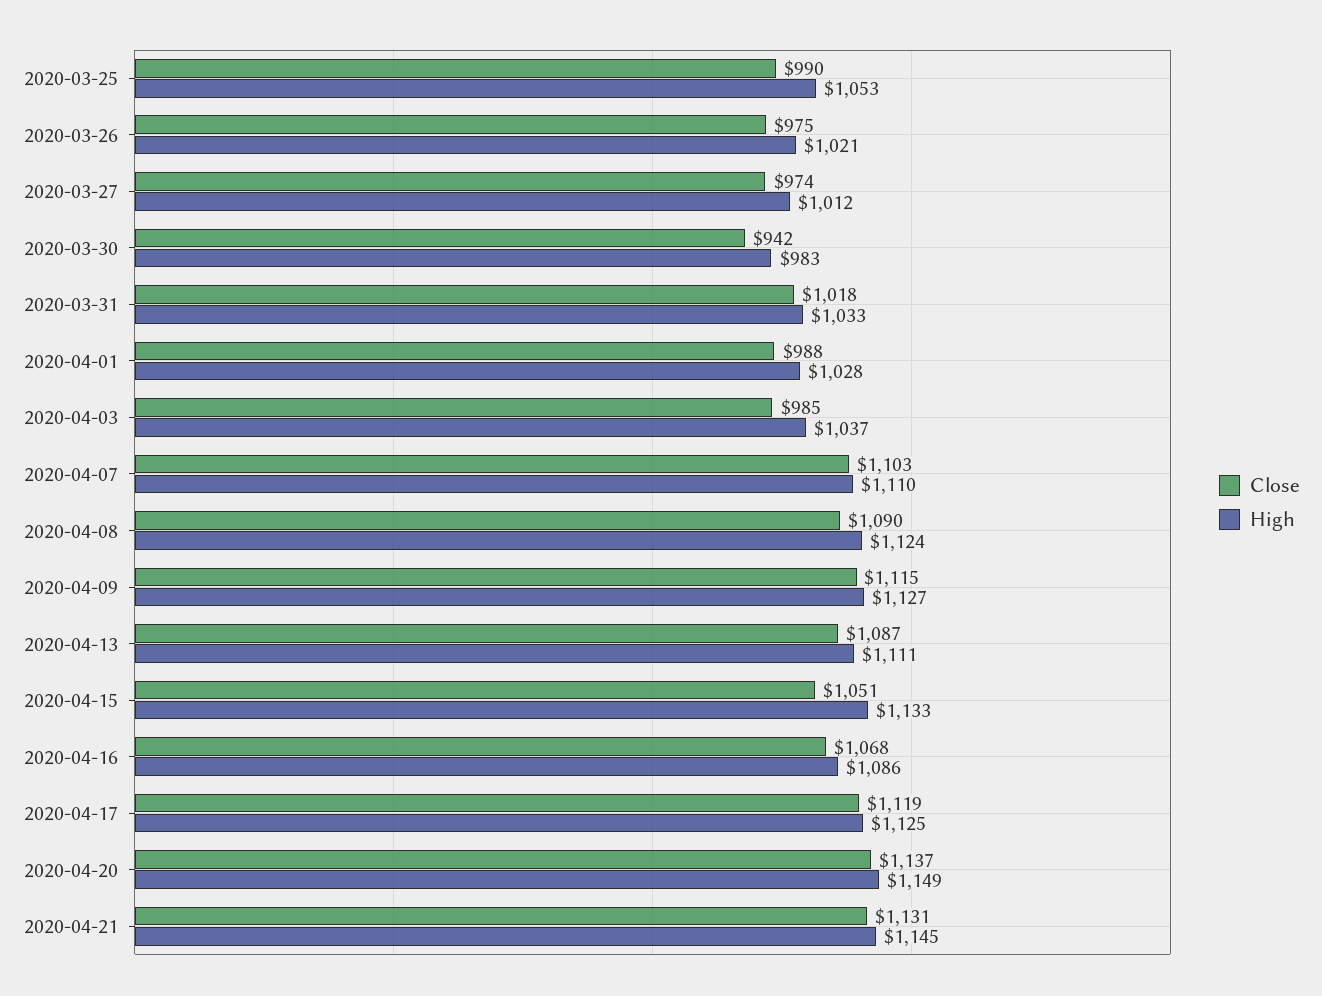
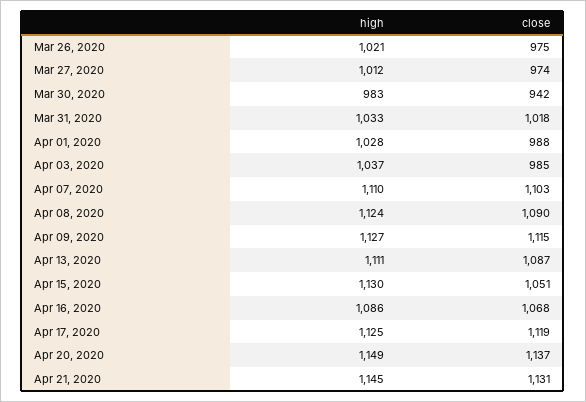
Close, 2020-03-25: 990 -> none
High, 2020-03-25: 1053 -> none
High, 2020-04-15: 1133 -> 1130

